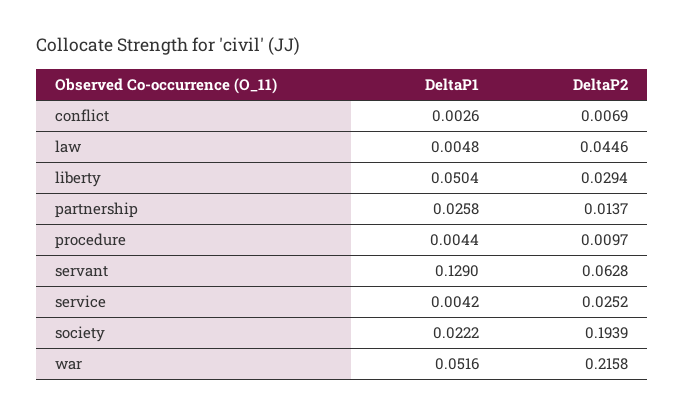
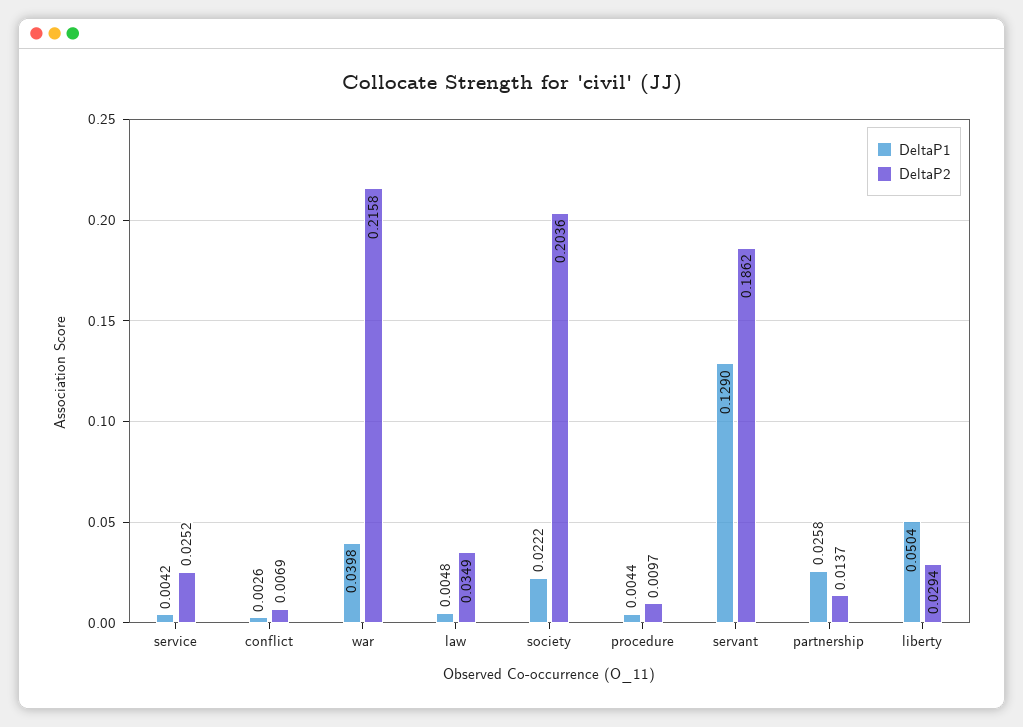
DeltaP2, law: 0.0446 -> 0.0349
DeltaP2, servant: 0.0628 -> 0.1862
DeltaP2, society: 0.1939 -> 0.2036
DeltaP1, war: 0.0516 -> 0.0398

